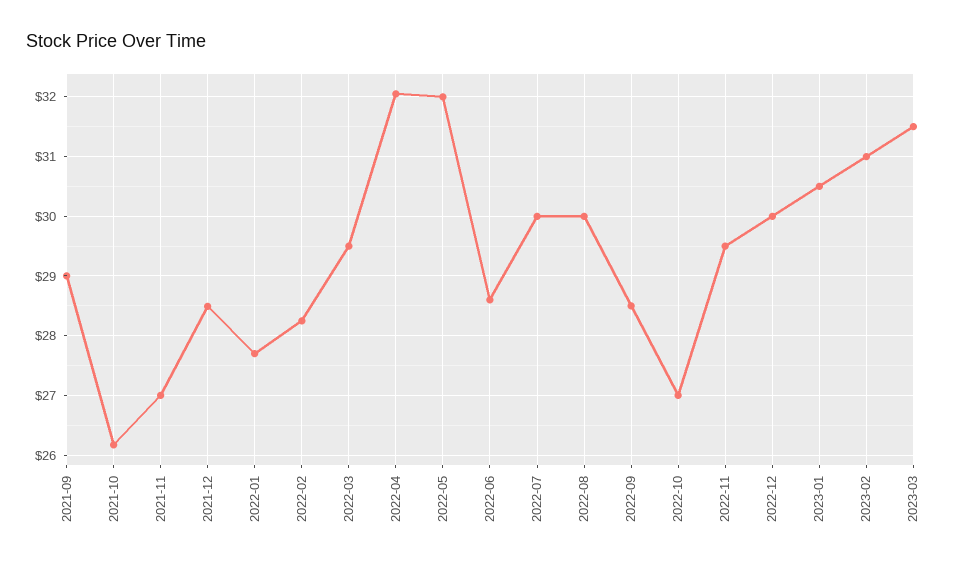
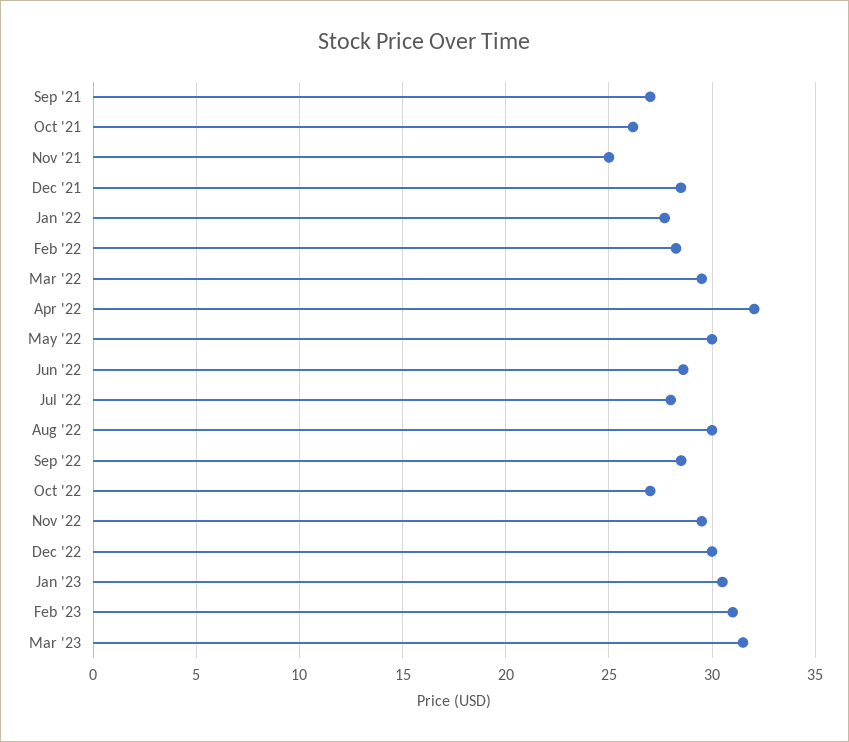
2021-09: 29 -> 27
2021-11: 27 -> 25
2022-05: 32 -> 30
2022-07: 30 -> 28

